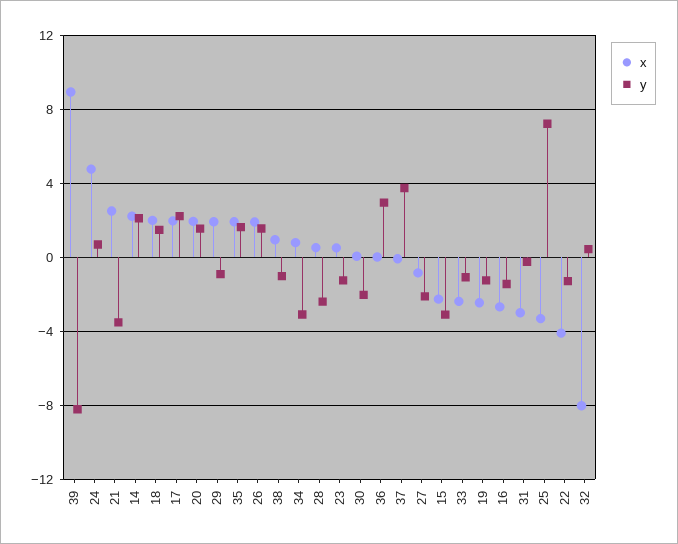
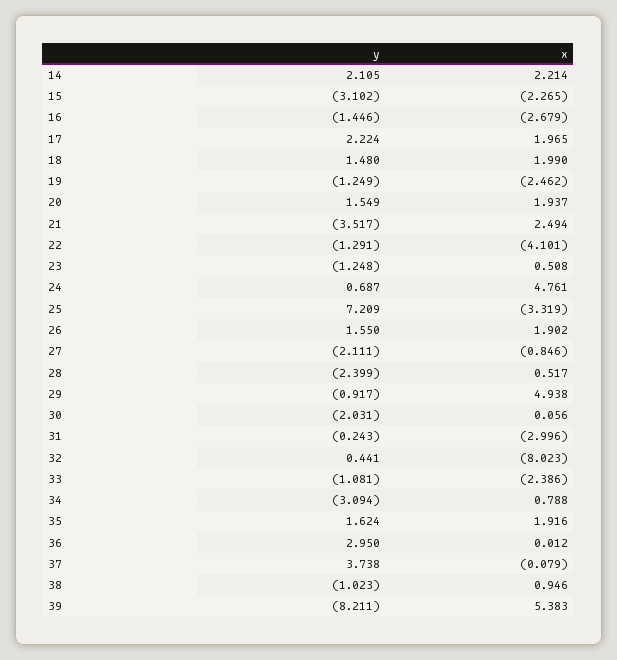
x, 39: 9 -> 5.383
x, 29: 2 -> 4.938

